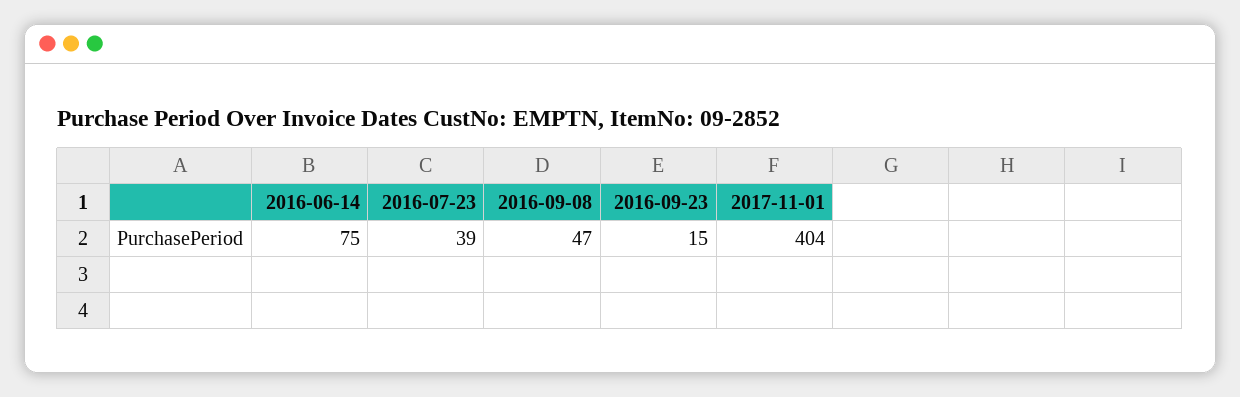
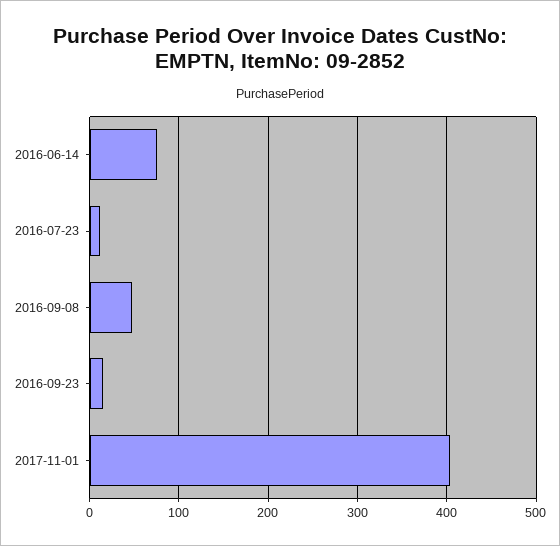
2016-07-23: 39 -> 10

